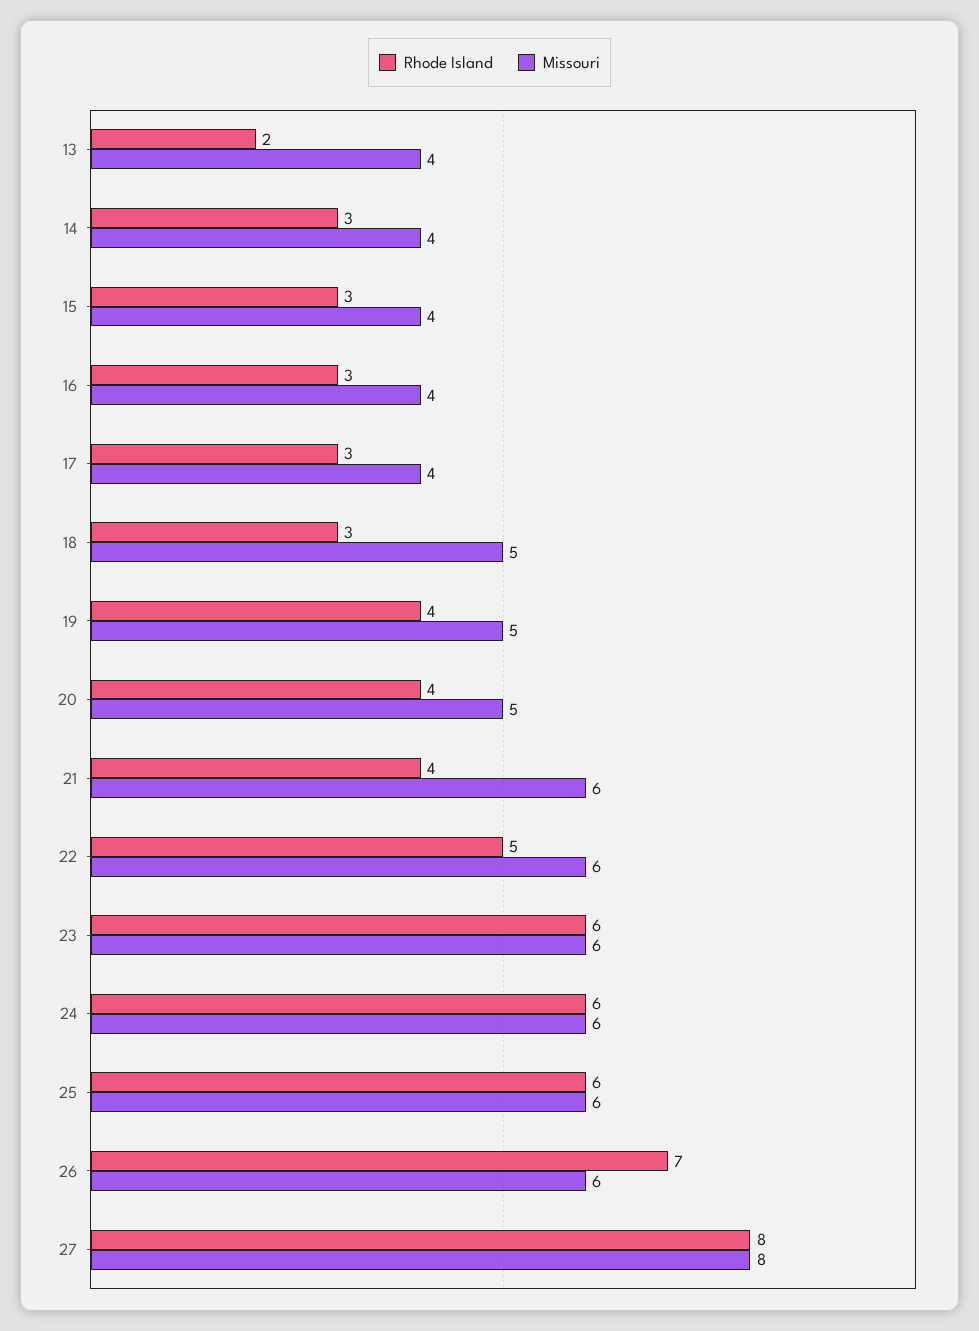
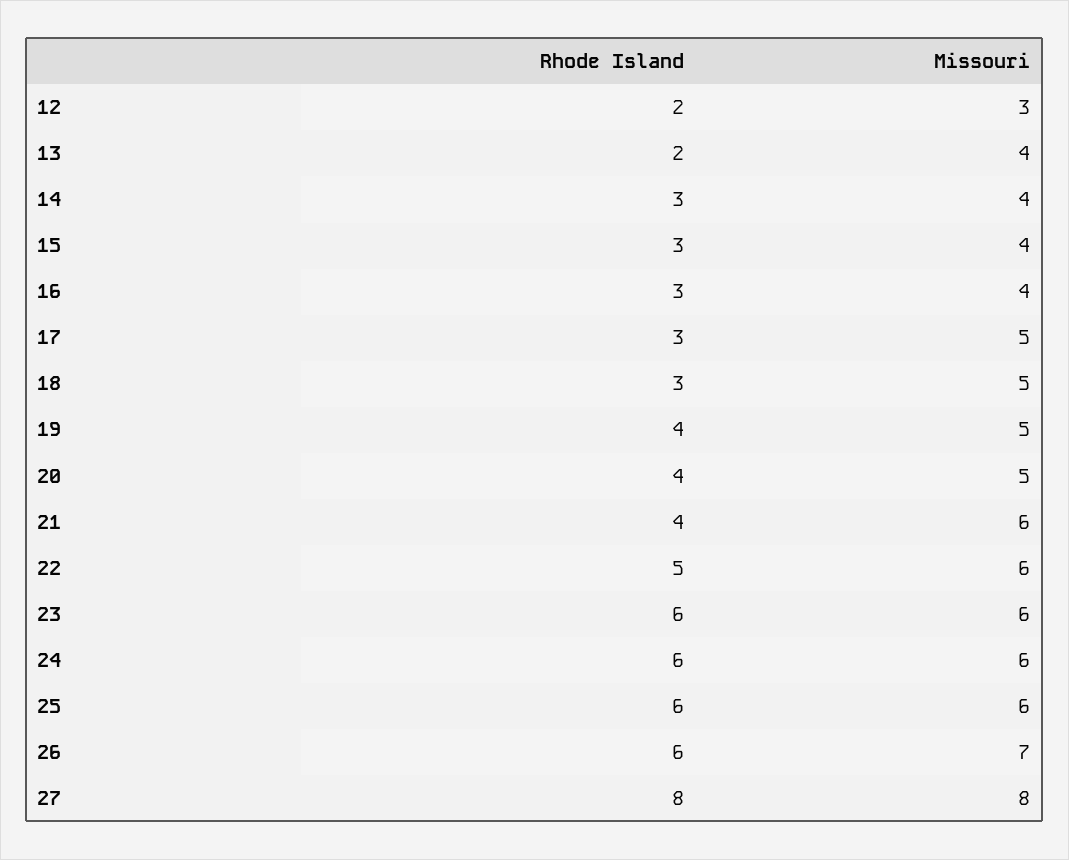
Missouri, 17: 4 -> 5
Rhode Island, 26: 7 -> 6
Missouri, 26: 6 -> 7
Rhode Island, 12: none -> 2
Missouri, 12: none -> 3

